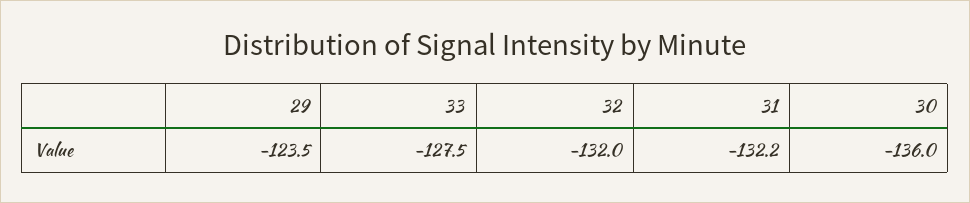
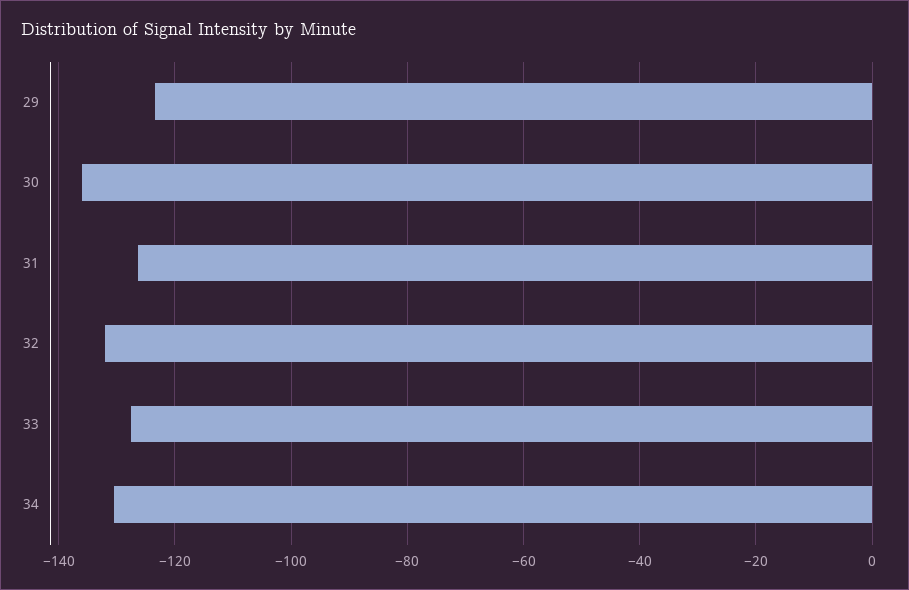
31: -132.2 -> -126
34: none -> -130

